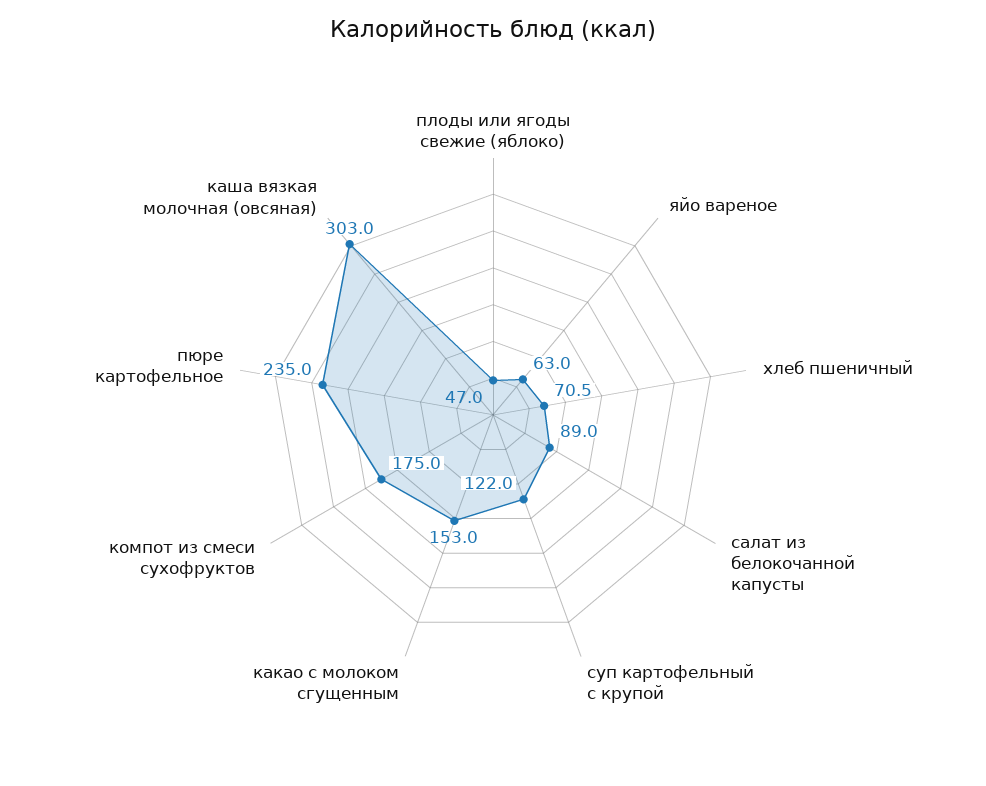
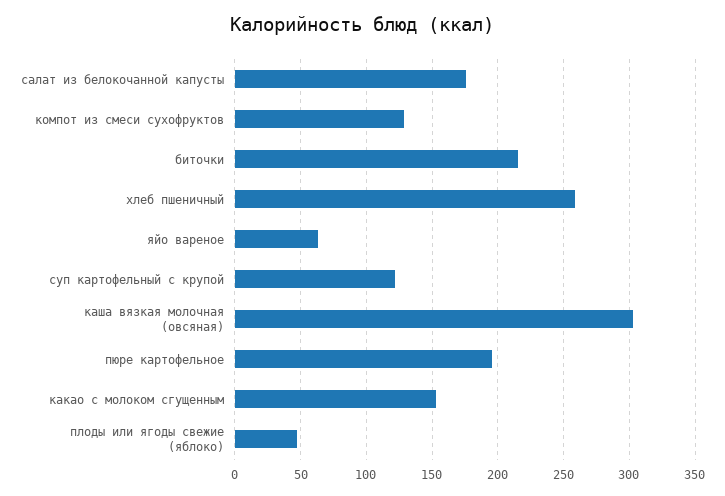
хлеб пшеничный: 70.5 -> 260
салат из белокочанной капусты: 89 -> 175
компот из смеси сухофруктов: 175 -> 130
пюре картофельное: 235 -> 195
биточки: none -> 215

